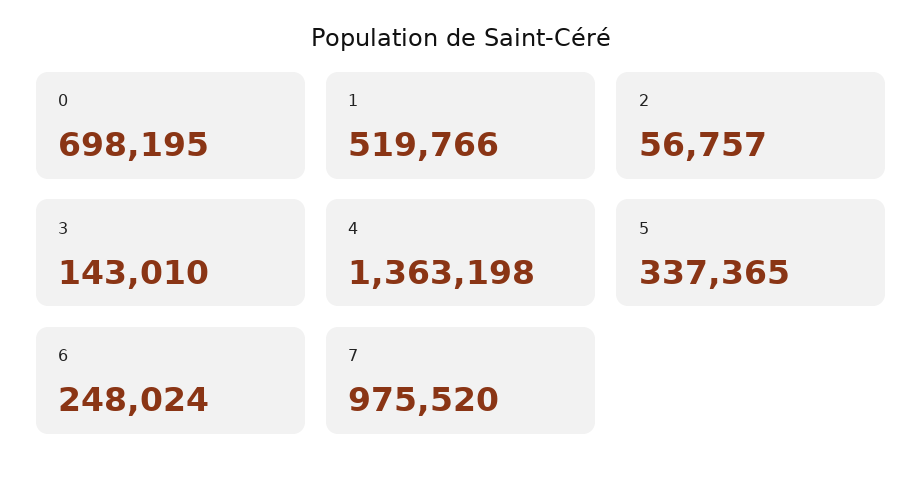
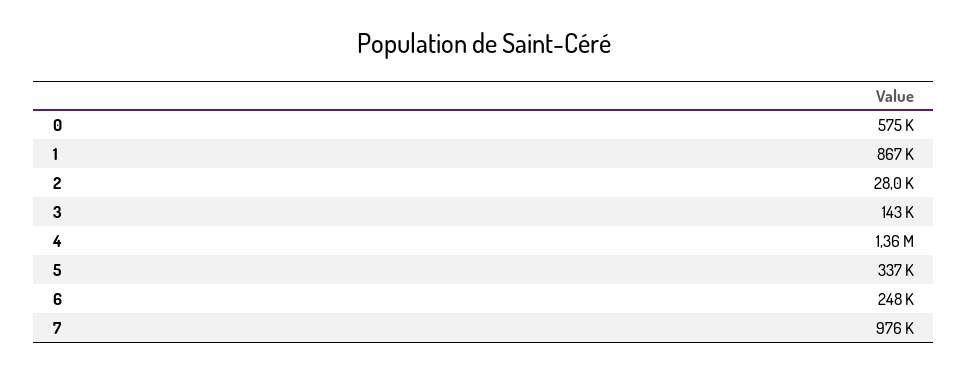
0: 698195 -> 575000
1: 519766 -> 867000
2: 56757 -> 28000

